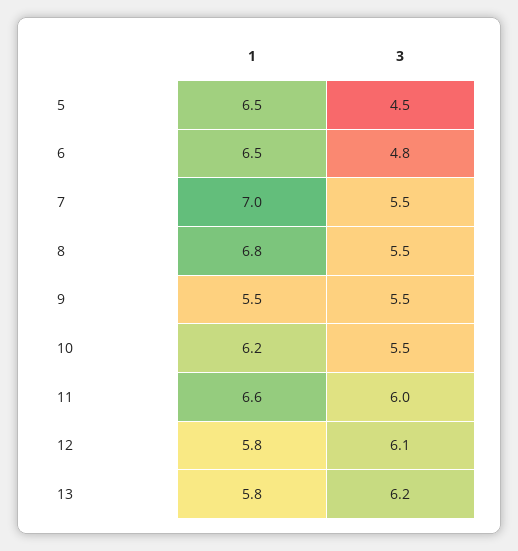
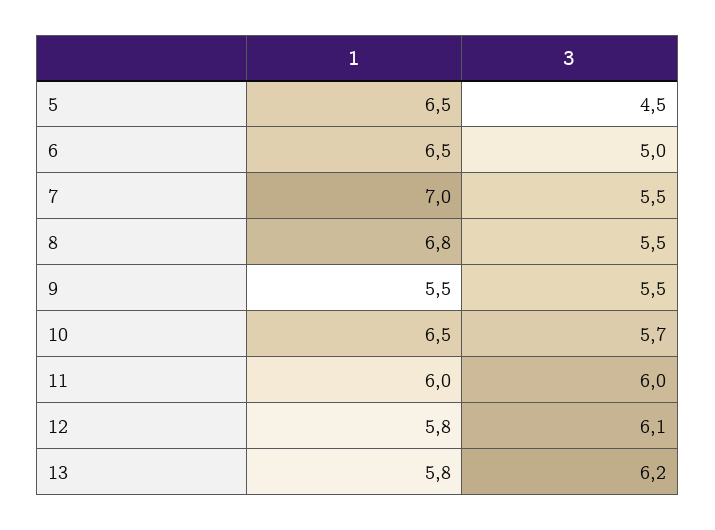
3, 6: 4.8 -> 5
1, 10: 6.2 -> 6.5
3, 10: 5.5 -> 5.7
1, 11: 6.6 -> 6

